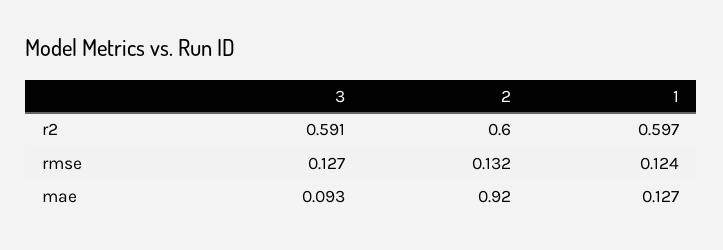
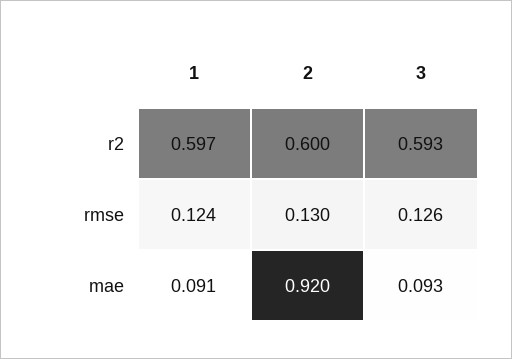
3, r2: 0.591 -> 0.593
3, rmse: 0.127 -> 0.126
2, rmse: 0.132 -> 0.13
1, mae: 0.127 -> 0.091

